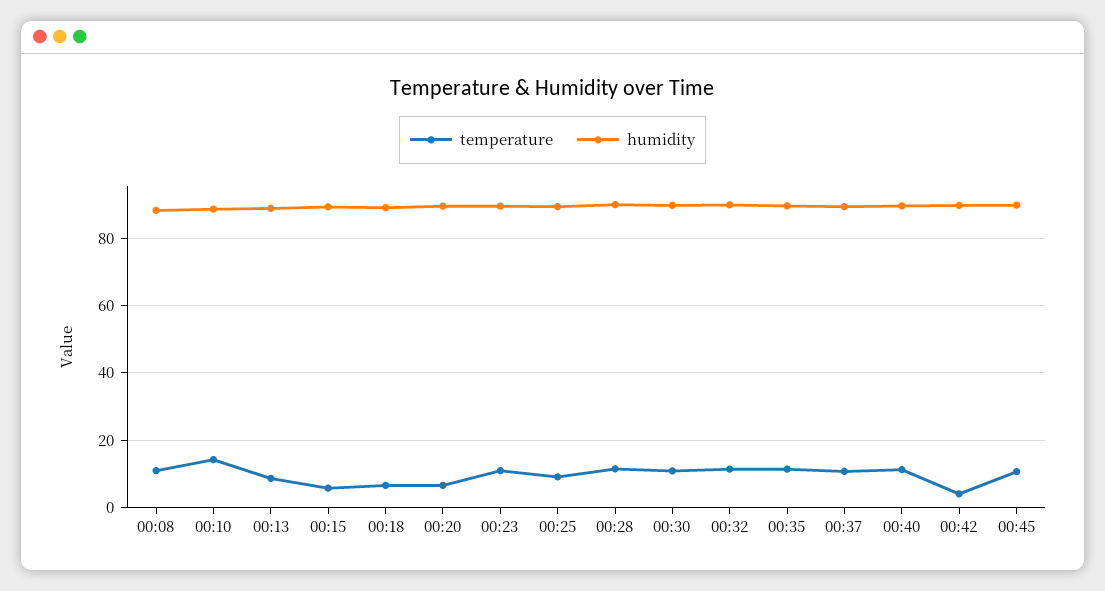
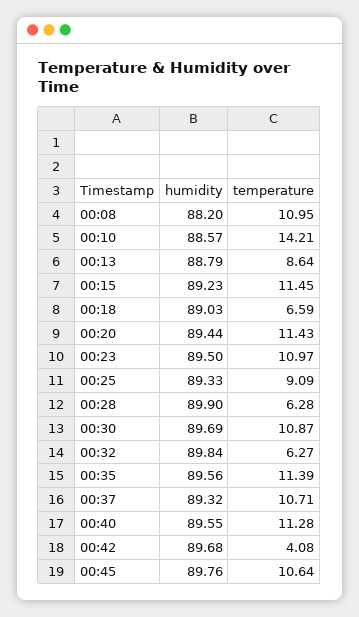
temperature, 00:15: 6 -> 11.45
temperature, 00:20: 6 -> 11.43
temperature, 00:28: 12 -> 6.28
temperature, 00:32: 12 -> 6.27

